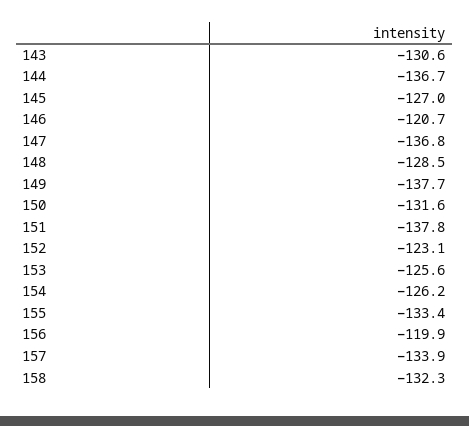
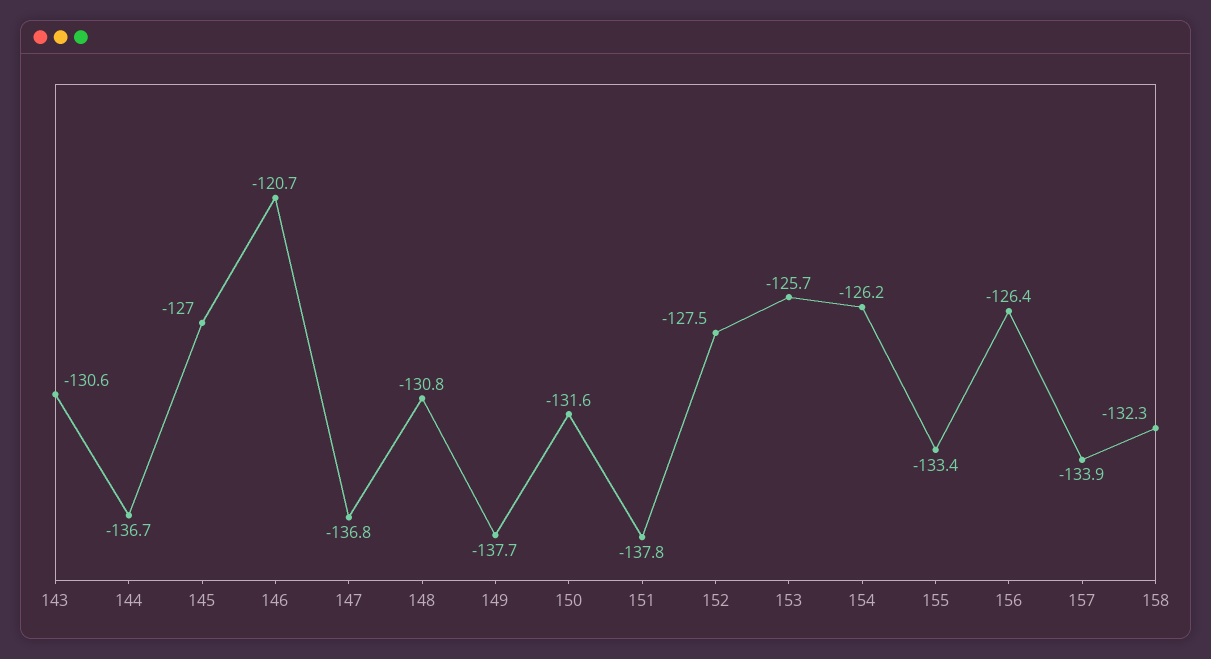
148: -128.5 -> -130.8
152: -123.1 -> -127.5
153: -125.6 -> -125.7
156: -119.9 -> -126.4

